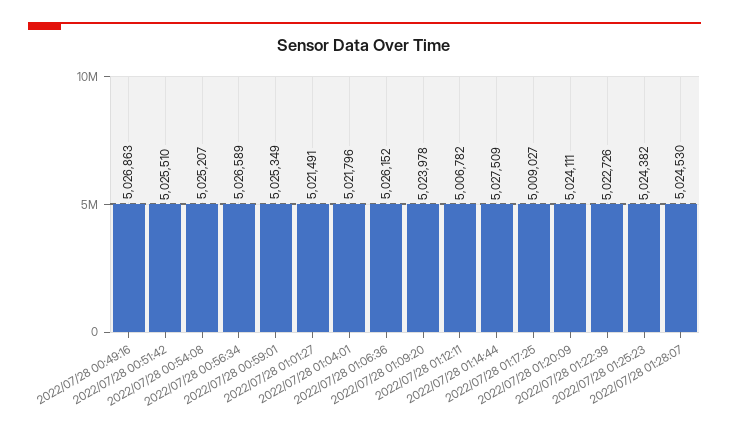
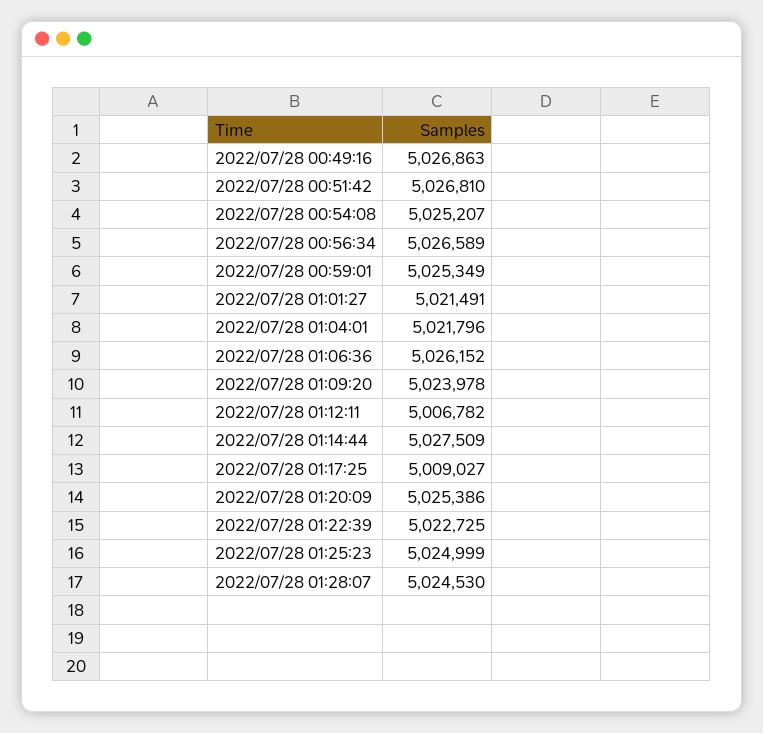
2022/07/28 00:51:42: 5025510 -> 5026810
2022/07/28 01:20:09: 5024111 -> 5025386
2022/07/28 01:22:39: 5022726 -> 5022725
2022/07/28 01:25:23: 5024382 -> 5024999

